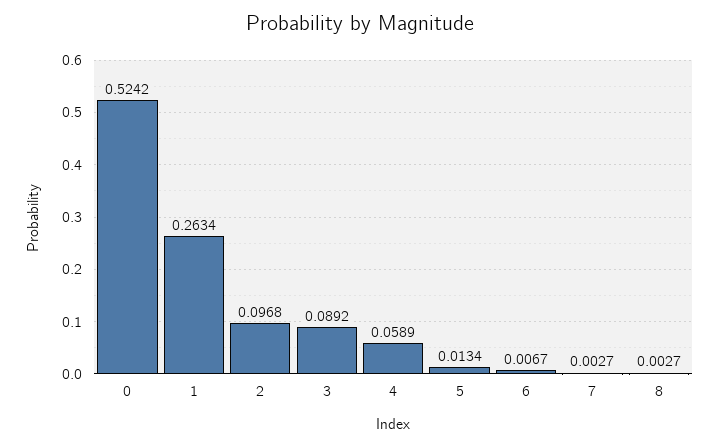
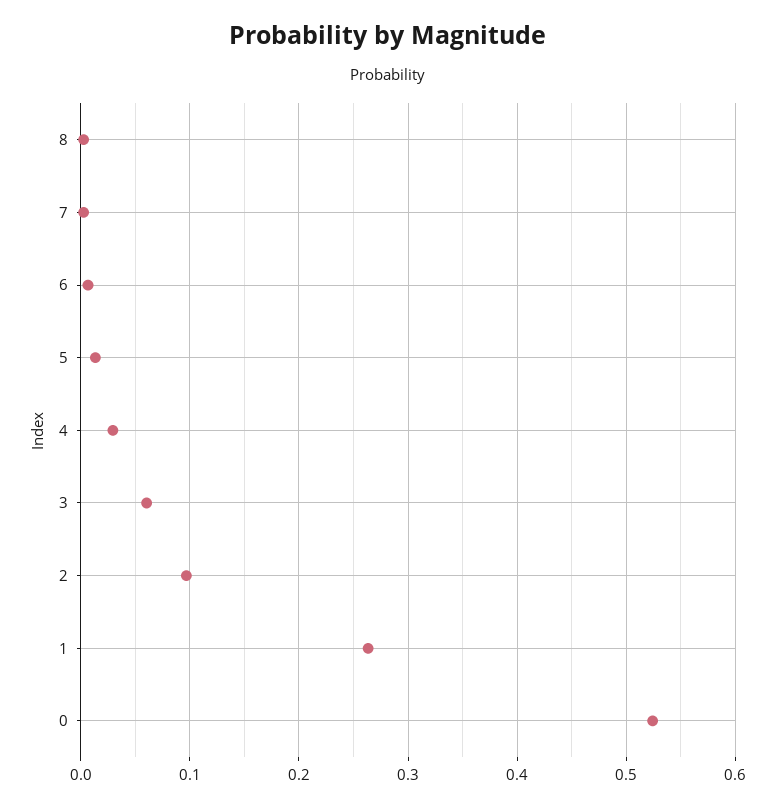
3: 0.0892 -> 0.06
4: 0.0589 -> 0.03

